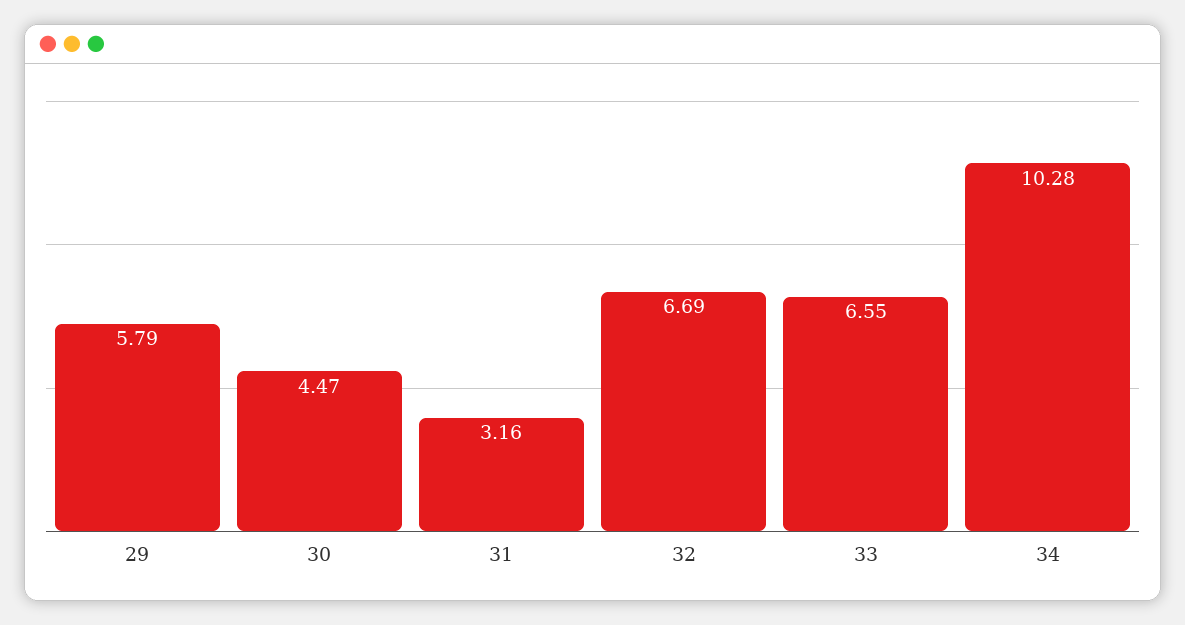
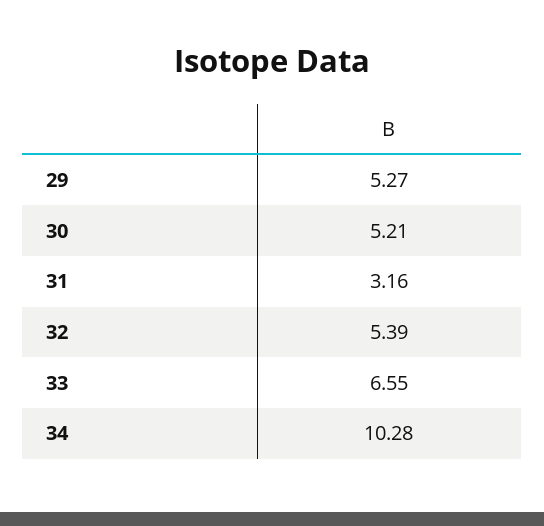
29: 5.79 -> 5.27
30: 4.47 -> 5.21
32: 6.69 -> 5.39

